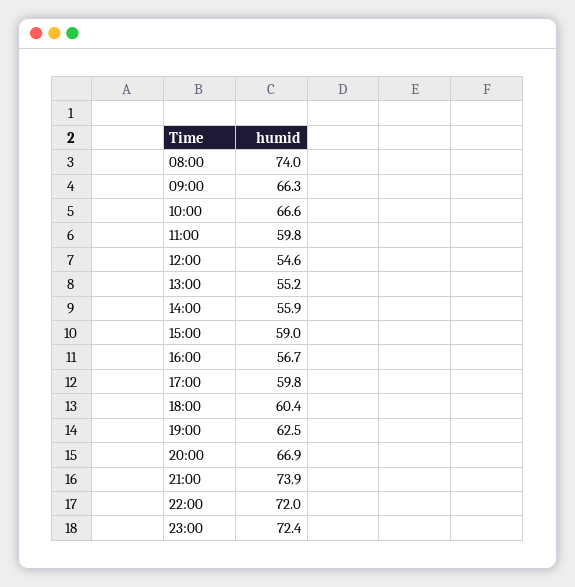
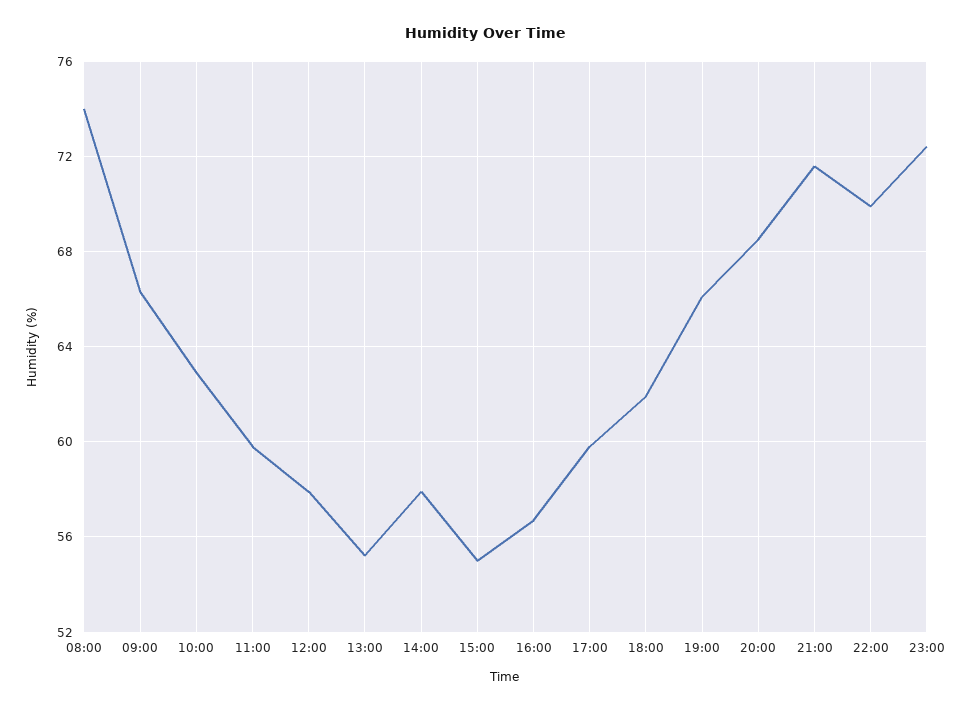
10:00: 66.6 -> 63
12:00: 54.6 -> 58
14:00: 55.9 -> 58
15:00: 59 -> 55
18:00: 60.4 -> 62
19:00: 62.5 -> 66
20:00: 66.9 -> 68.5
21:00: 73.9 -> 71.5
22:00: 72 -> 70

